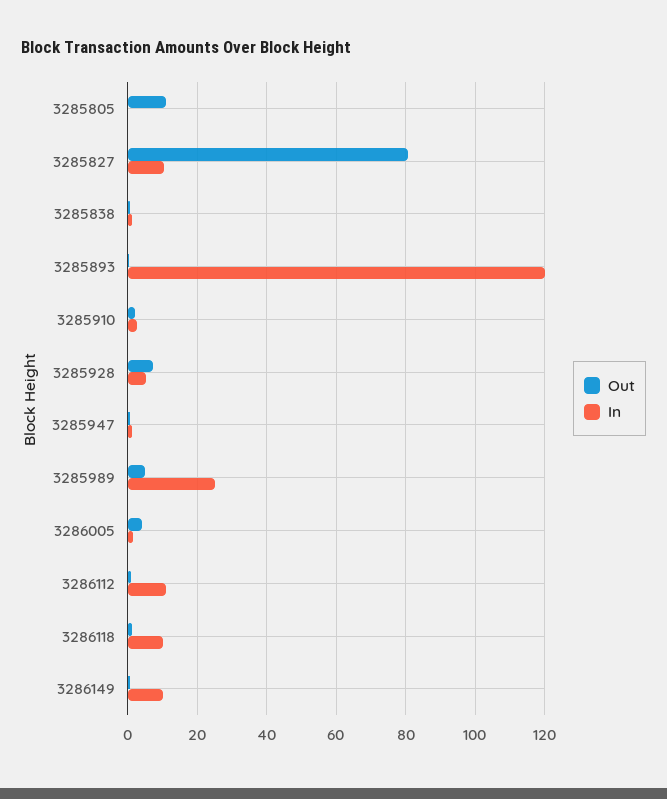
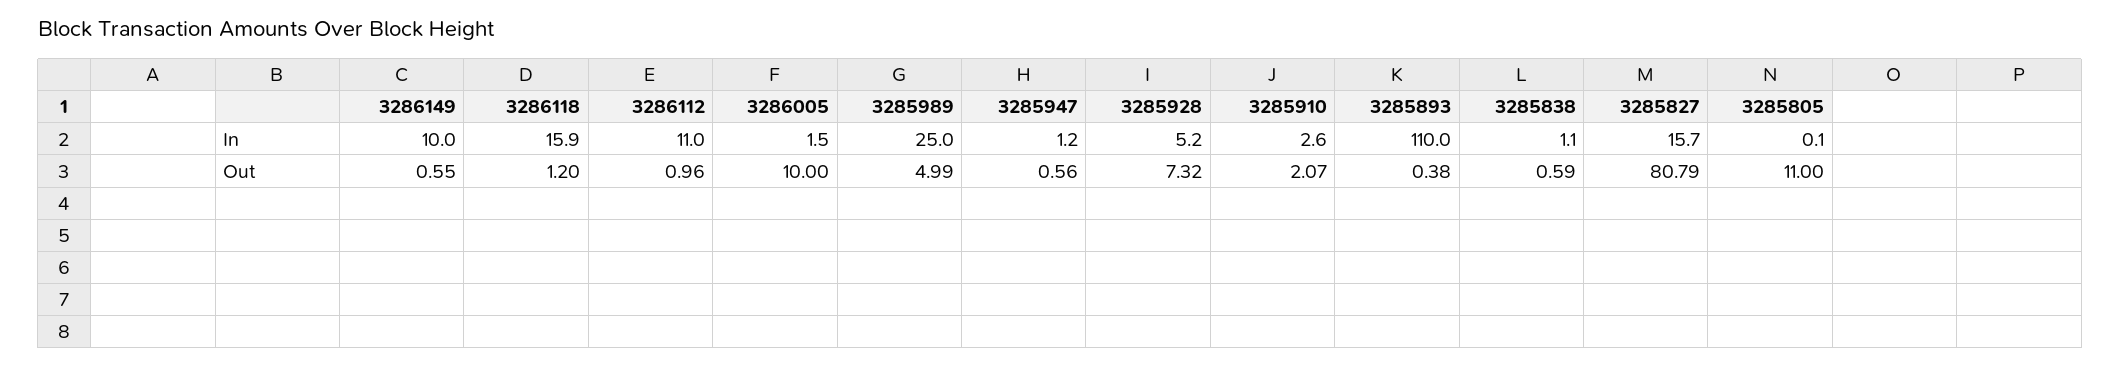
In, 3285827: 10 -> 15.7
In, 3285893: 120 -> 110
Out, 3286005: 4 -> 10
In, 3286118: 10 -> 15.9

